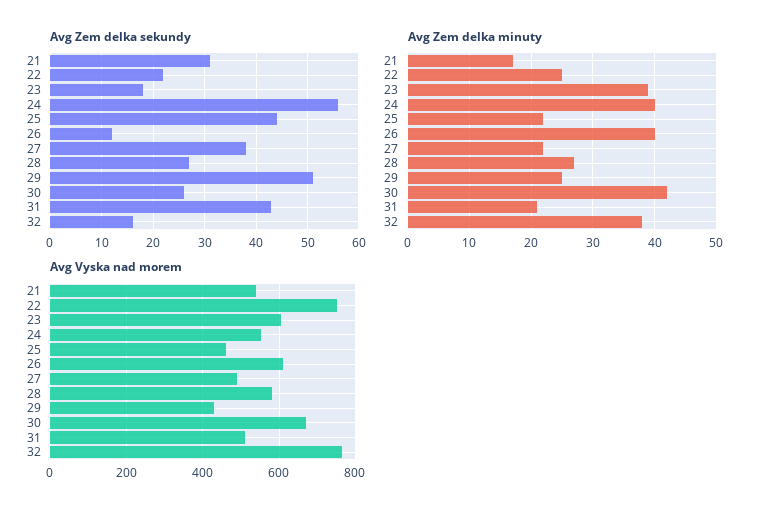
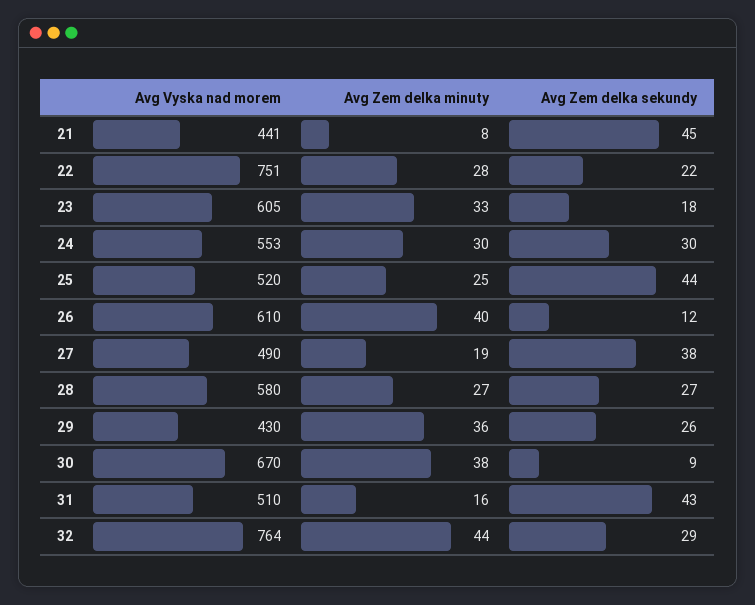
Avg Zem delka sekundy, 21: 30 -> 45
Avg Zem delka sekundy, 24: 55 -> 30
Avg Zem delka sekundy, 29: 50 -> 26
Avg Zem delka sekundy, 30: 25 -> 9
Avg Zem delka sekundy, 32: 15 -> 29
Avg Zem delka minuty, 21: 17 -> 8
Avg Zem delka minuty, 22: 25 -> 28
Avg Zem delka minuty, 23: 39 -> 33
Avg Zem delka minuty, 24: 40 -> 30
Avg Zem delka minuty, 25: 22 -> 25
Avg Zem delka minuty, 27: 22 -> 19
Avg Zem delka minuty, 29: 25 -> 36
Avg Zem delka minuty, 30: 42 -> 38
Avg Zem delka minuty, 31: 21 -> 16
Avg Zem delka minuty, 32: 38 -> 44
Avg Vyska nad morem, 21: 540 -> 441
Avg Vyska nad morem, 25: 460 -> 520

